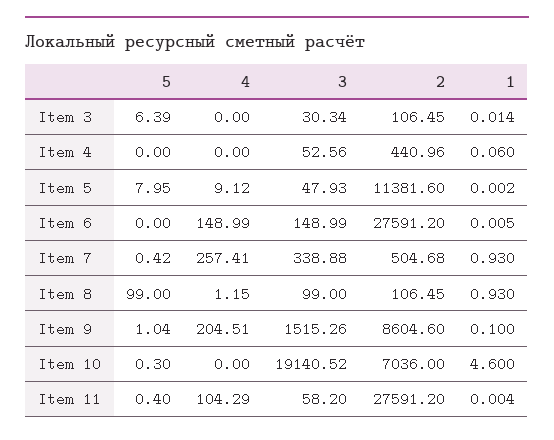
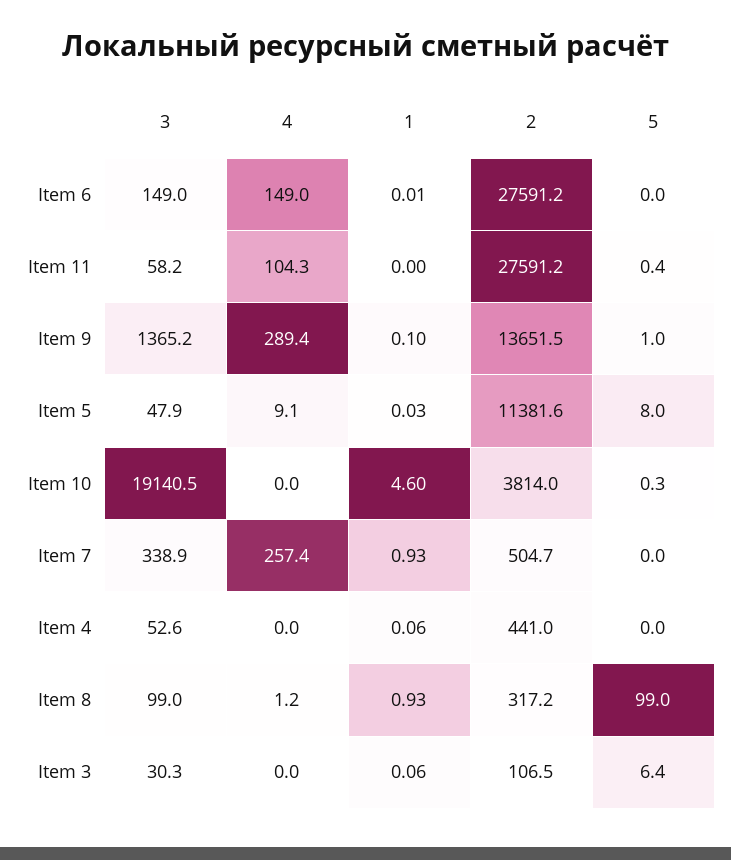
1, Item 3: 0.014 -> 0.06
1, Item 5: 0.002 -> 0.03
5, Item 7: 0.42 -> 0
2, Item 8: 106.45 -> 317.2
4, Item 9: 204.51 -> 289.4
3, Item 9: 1515.26 -> 1365.2
2, Item 9: 8604.6 -> 13651.5
2, Item 10: 7036 -> 3814

